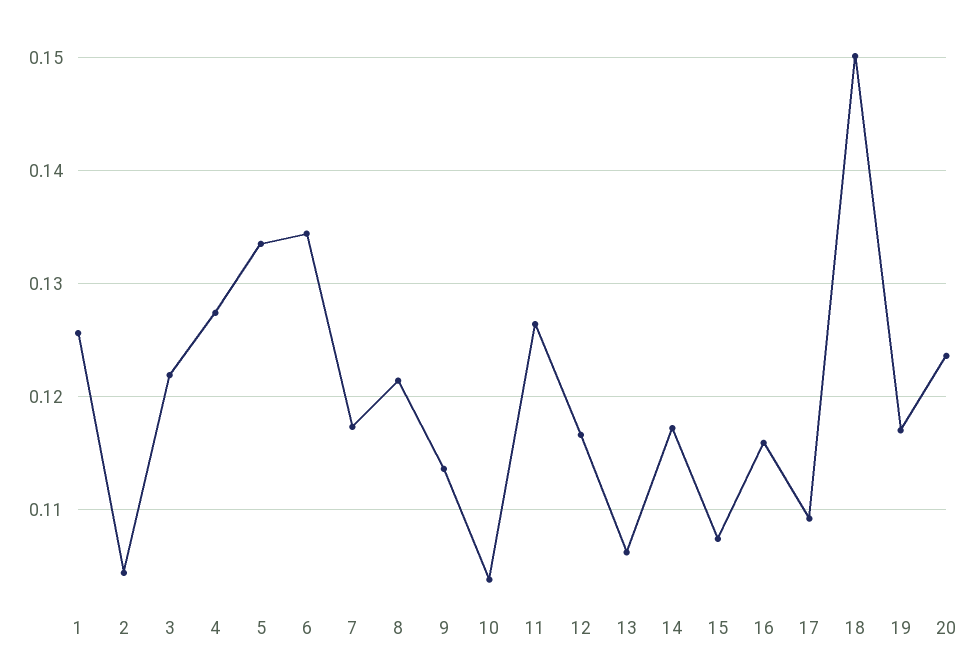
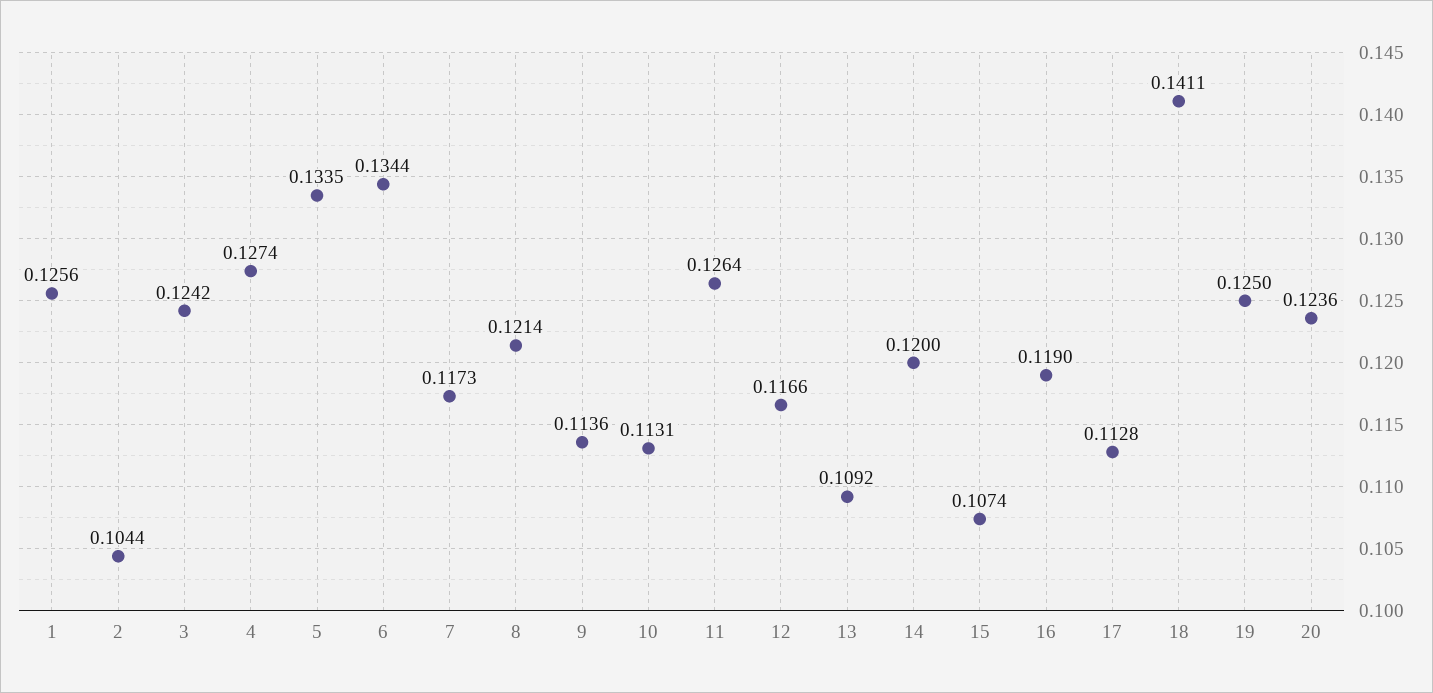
3: 0.122 -> 0.1242
10: 0.104 -> 0.1131
13: 0.106 -> 0.1092
14: 0.117 -> 0.12
16: 0.116 -> 0.119
17: 0.109 -> 0.1128
18: 0.15 -> 0.1411
19: 0.117 -> 0.125

